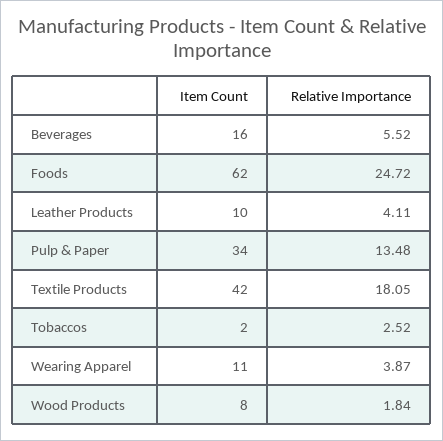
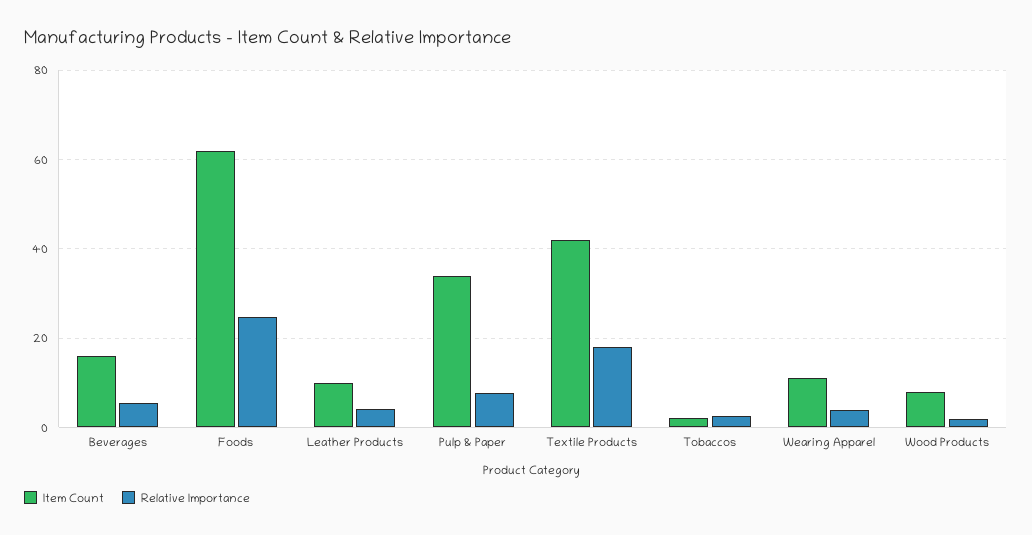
Relative Importance, Pulp & Paper: 13.48 -> 8

